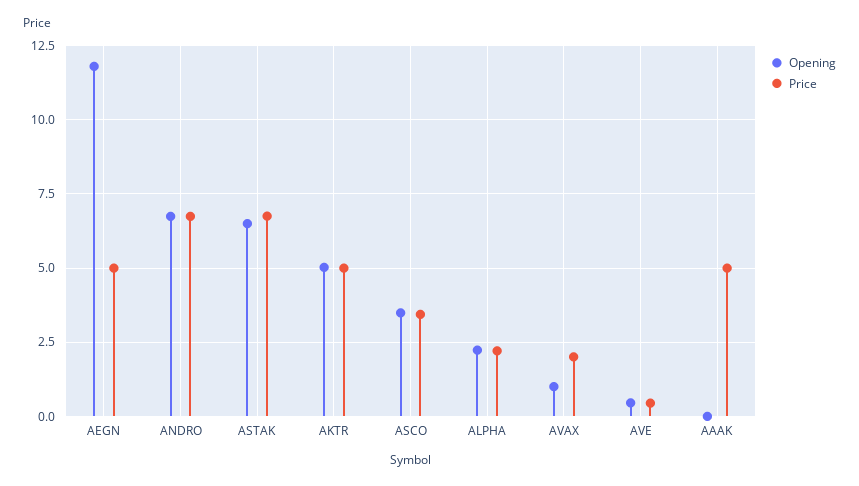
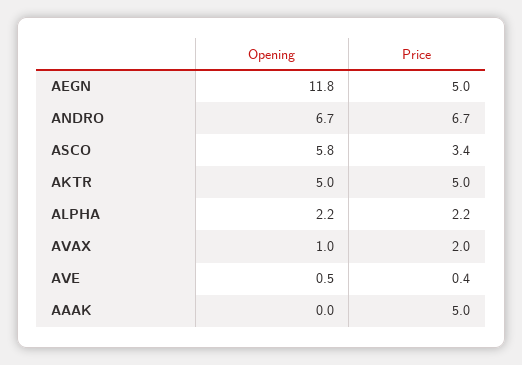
Opening, ASTAK: 6.5 -> none
Price, ASTAK: 6.75 -> none
Opening, ASCO: 3.5 -> 5.8

